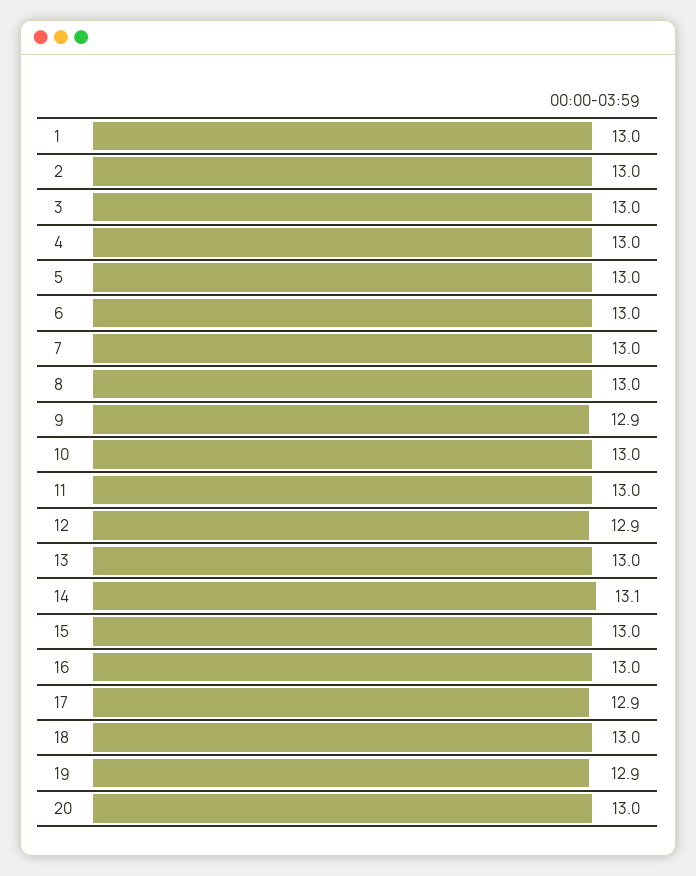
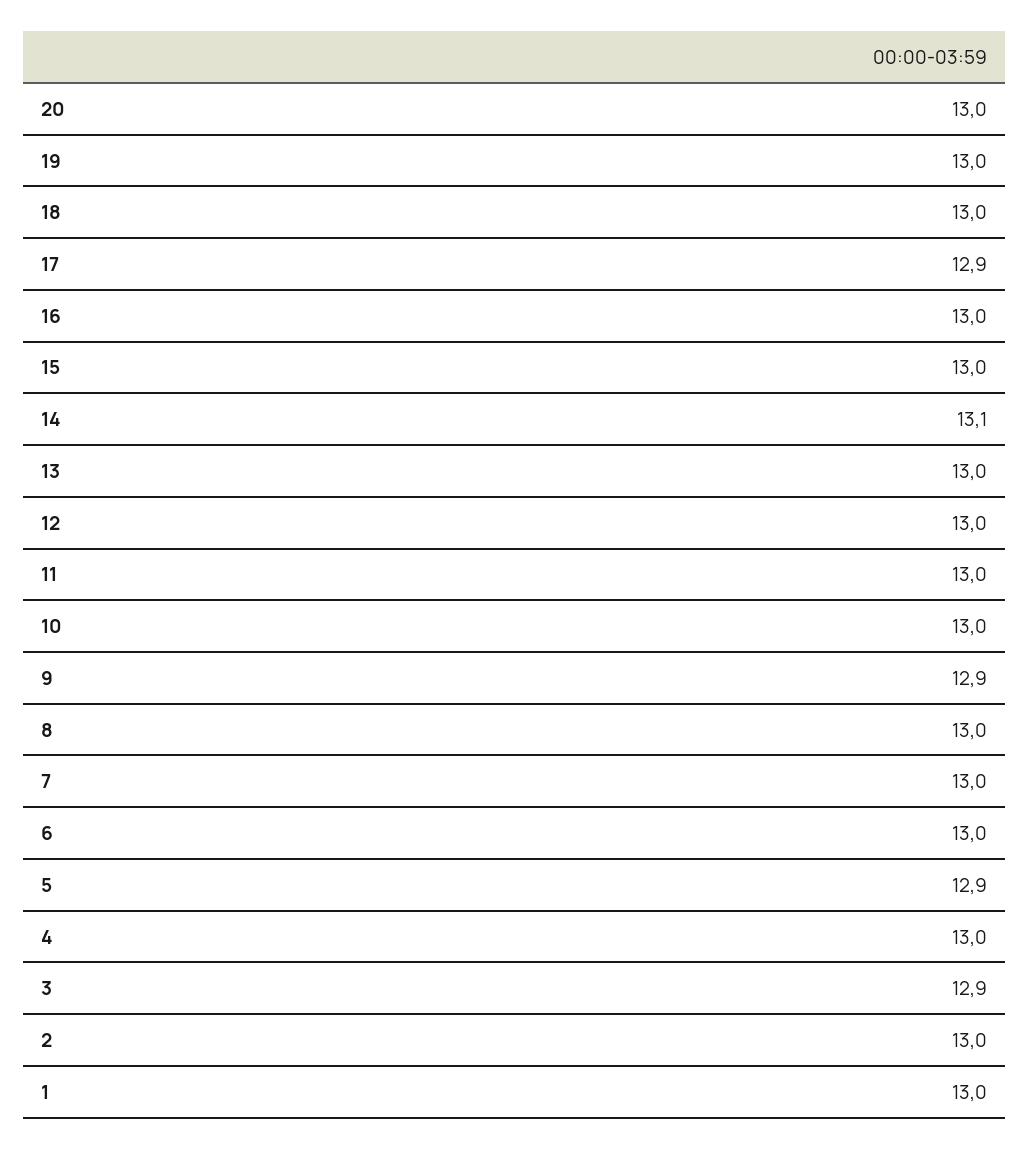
3: 13 -> 12.9
5: 13 -> 12.9
12: 12.9 -> 13
19: 12.9 -> 13

